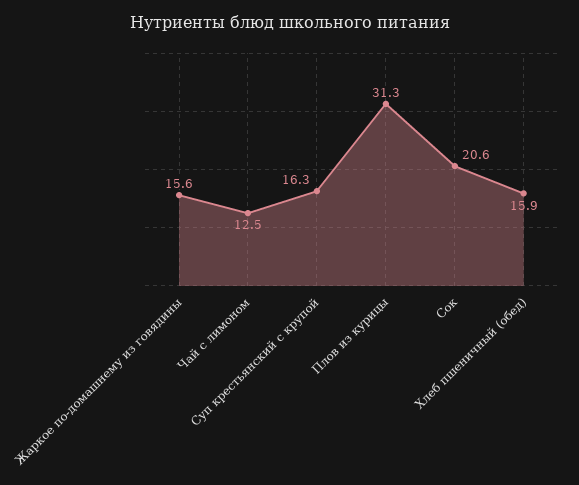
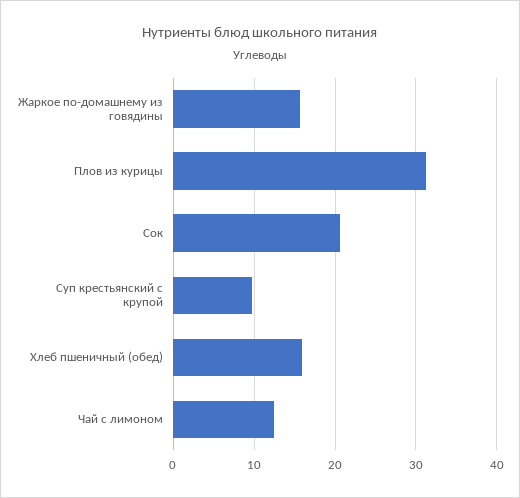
Суп крестьянский с крупой: 16.3 -> 10

